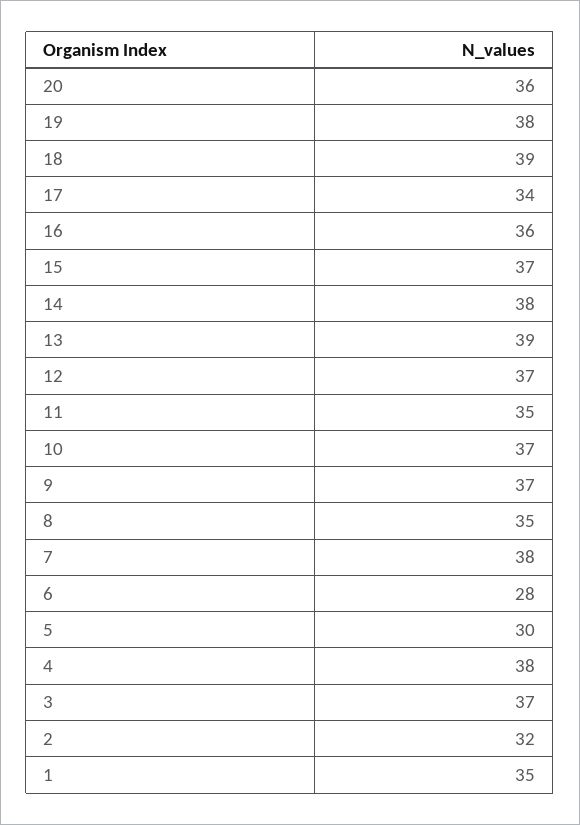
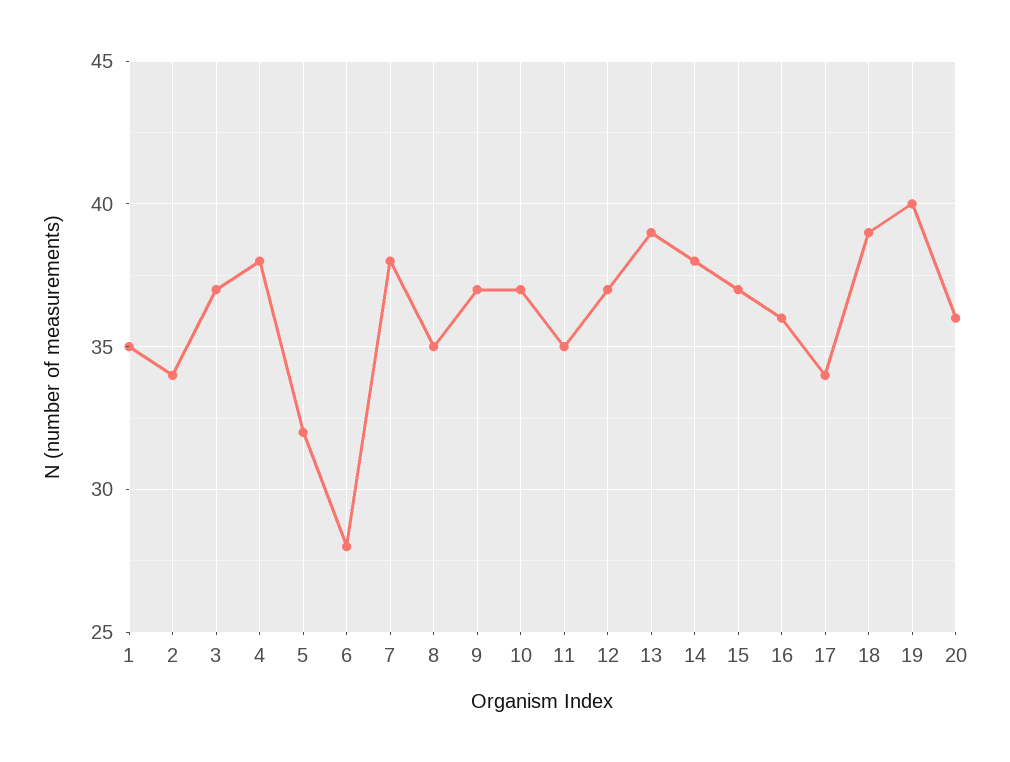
19: 38 -> 40
5: 30 -> 32
2: 32 -> 34

